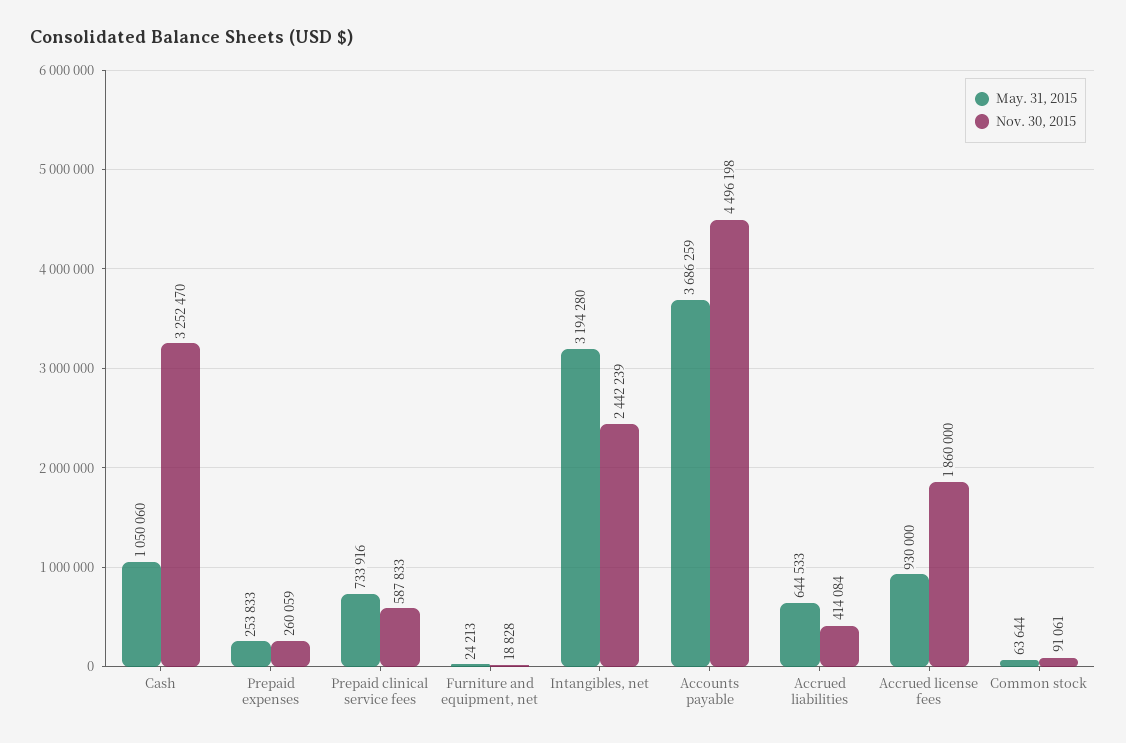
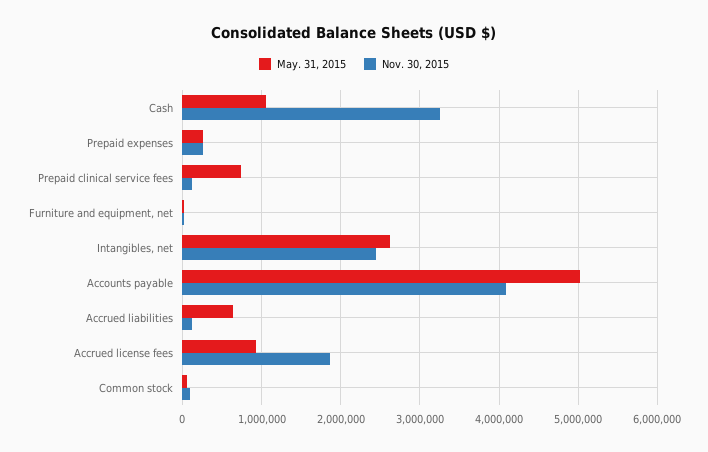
Nov. 30, 2015, Prepaid clinical service fees: 587833 -> 100000
May. 31, 2015, Intangibles, net: 3194280 -> 2600000
May. 31, 2015, Accounts payable: 3686259 -> 5000000
Nov. 30, 2015, Accounts payable: 4496198 -> 4100000
Nov. 30, 2015, Accrued liabilities: 414084 -> 100000

